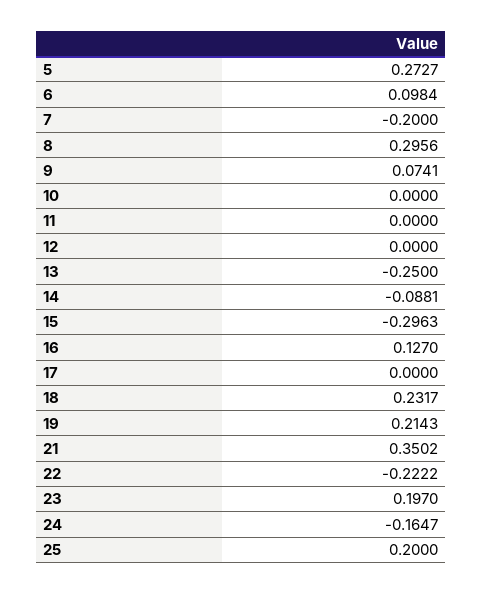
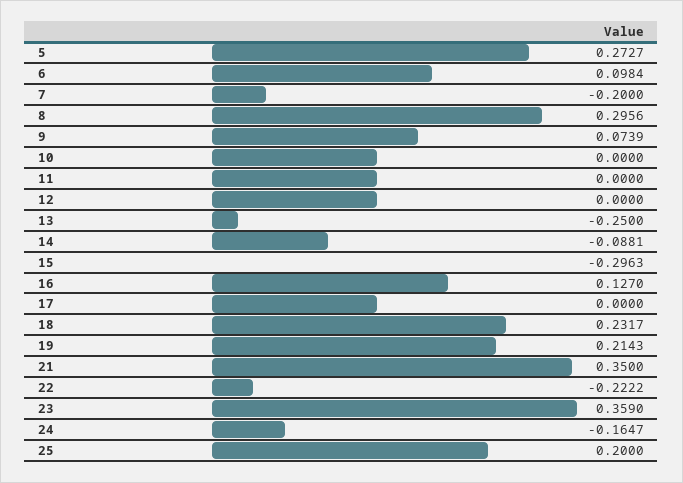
9: 0.0741 -> 0.0739
21: 0.3502 -> 0.35
23: 0.197 -> 0.359

